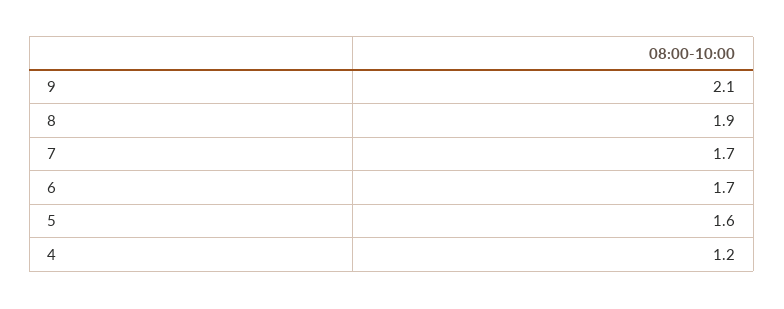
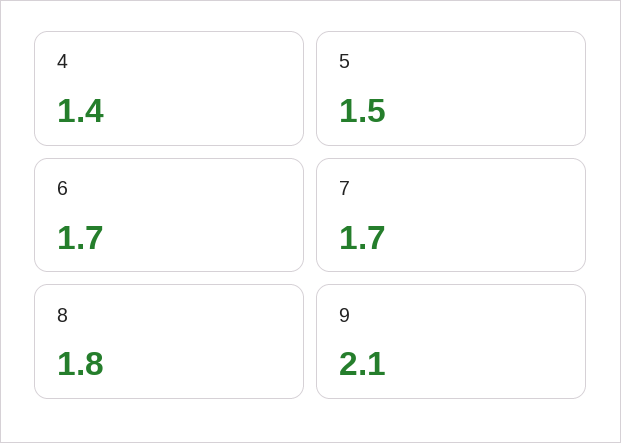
8: 1.9 -> 1.8
5: 1.6 -> 1.5
4: 1.2 -> 1.4

